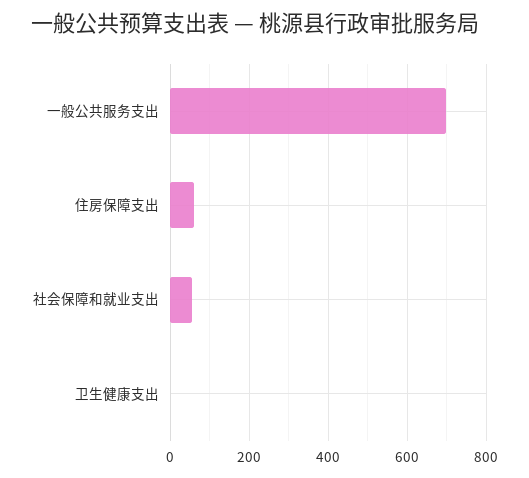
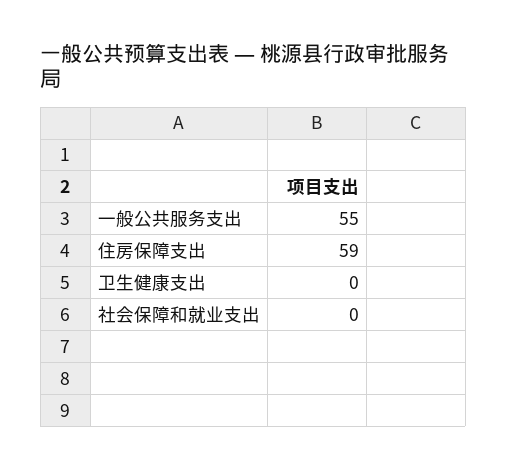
一般公共服务支出: 700 -> 55
社会保障和就业支出: 60 -> 0

